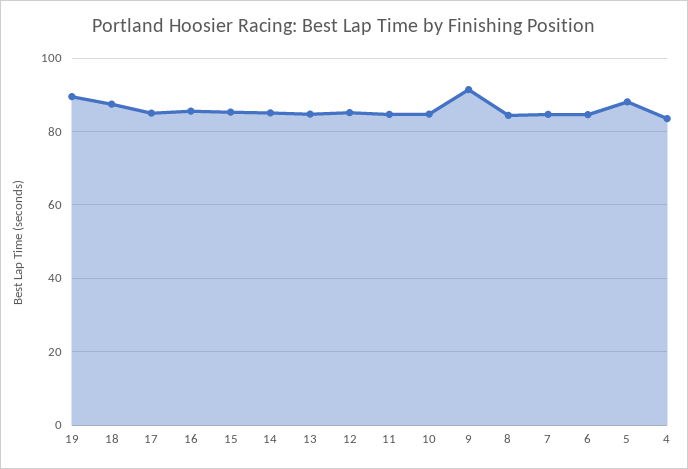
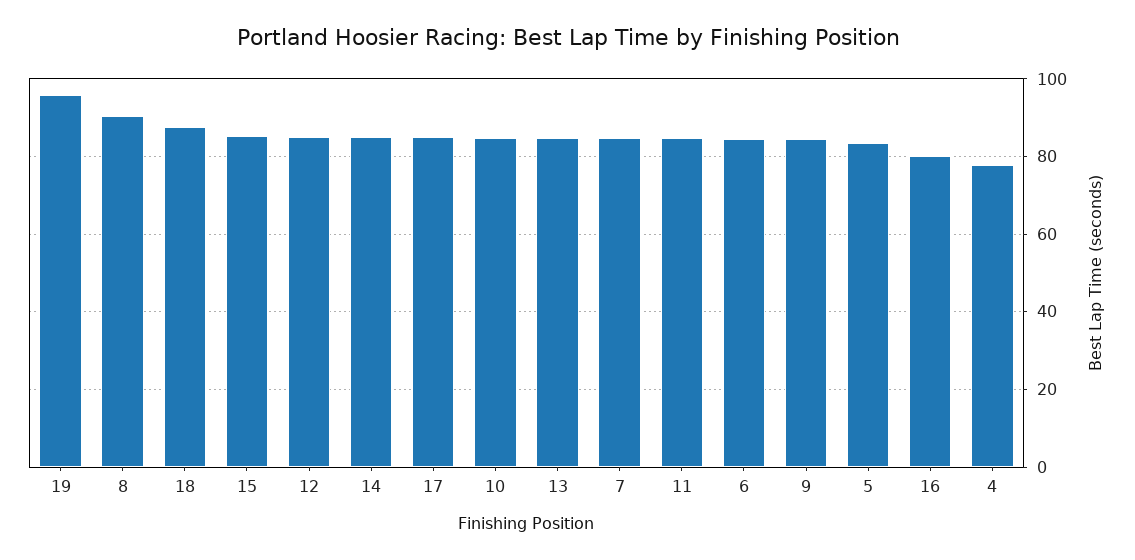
19: 90 -> 96
16: 86 -> 80
9: 92 -> 84
8: 84 -> 90
5: 88 -> 84
4: 84 -> 78

